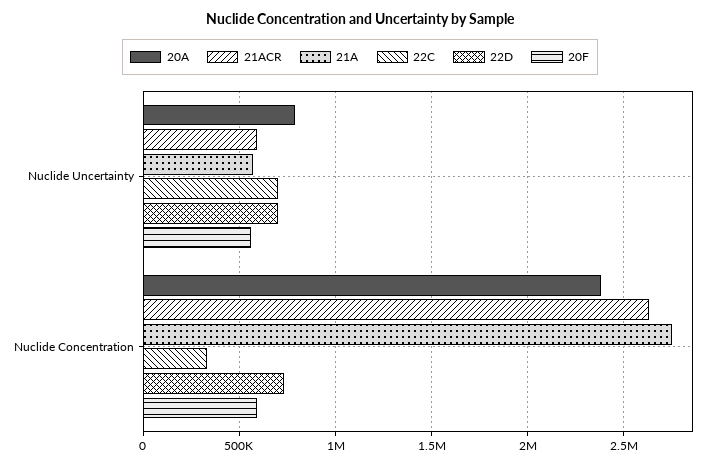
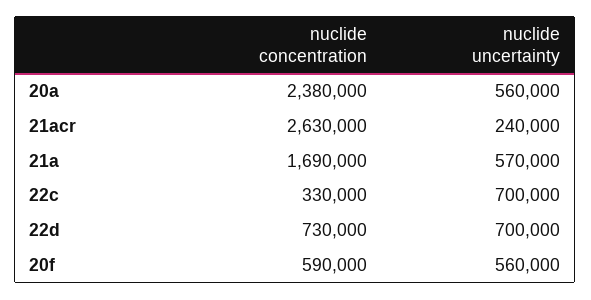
20A, Nuclide Uncertainty: 800000 -> 560000
21ACR, Nuclide Uncertainty: 600000 -> 240000
21A, Nuclide Concentration: 2750000 -> 1690000

